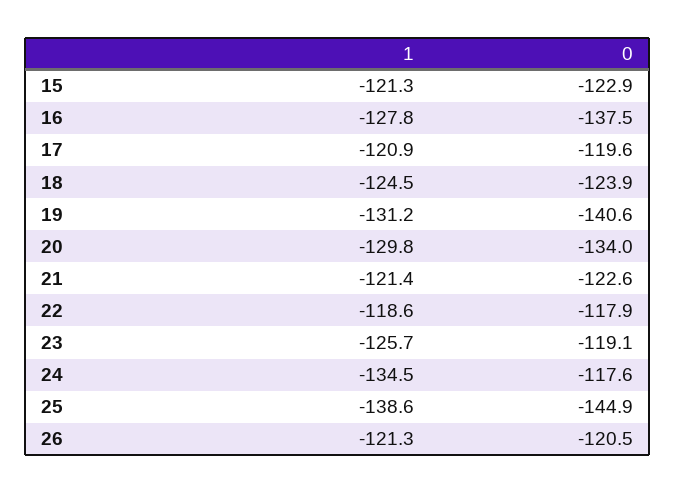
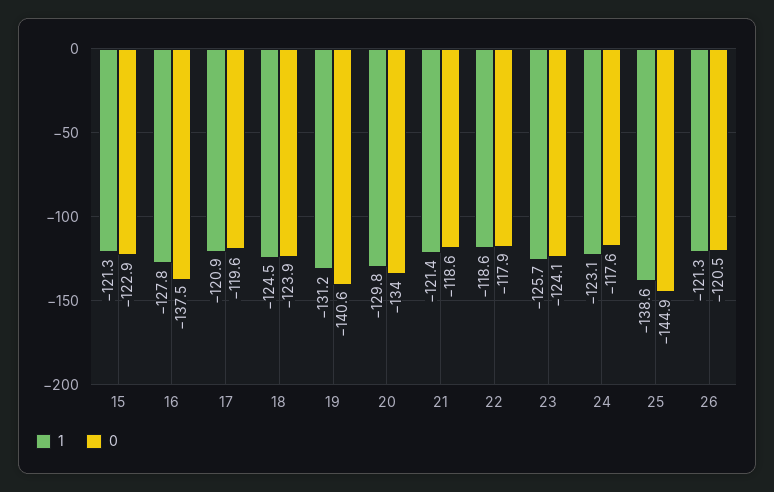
0, 21: -122.6 -> -118.6
0, 23: -119.1 -> -124.1
1, 24: -134.5 -> -123.1

